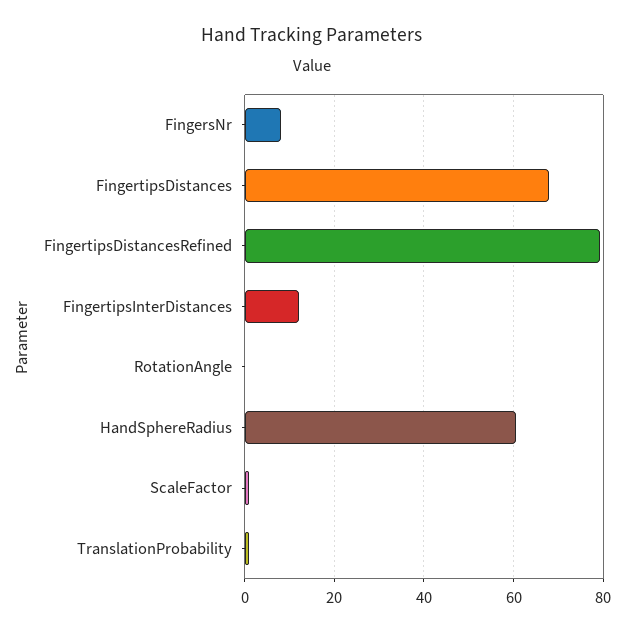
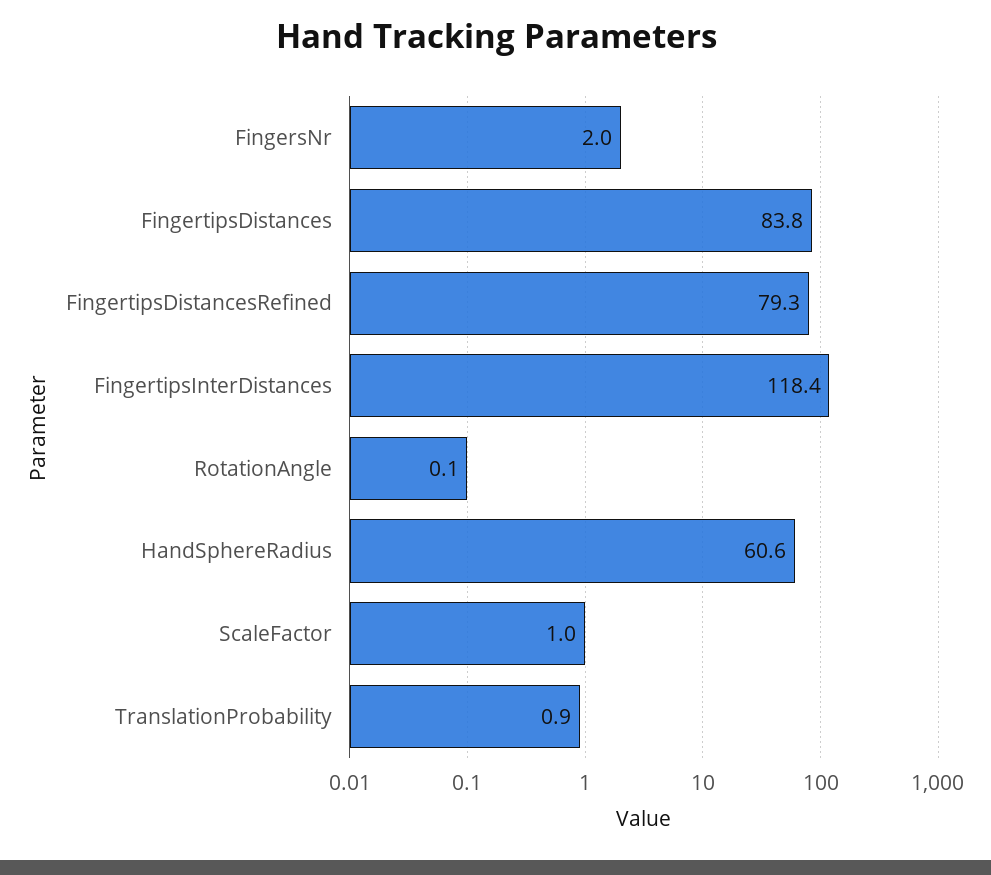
FingersNr: 8 -> 2
FingertipsDistances: 68 -> 83.8
FingertipsInterDistances: 12 -> 118.4

